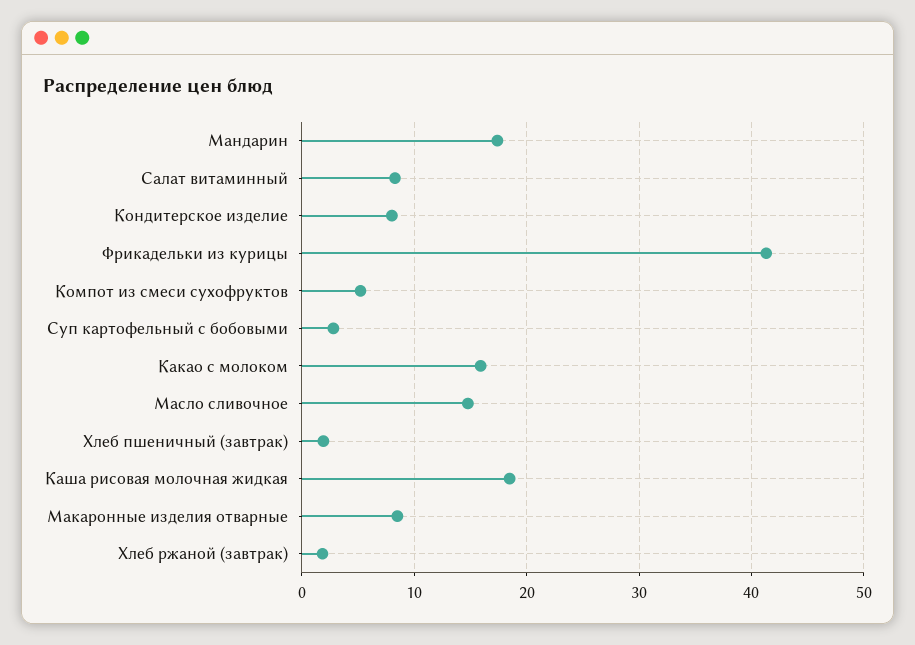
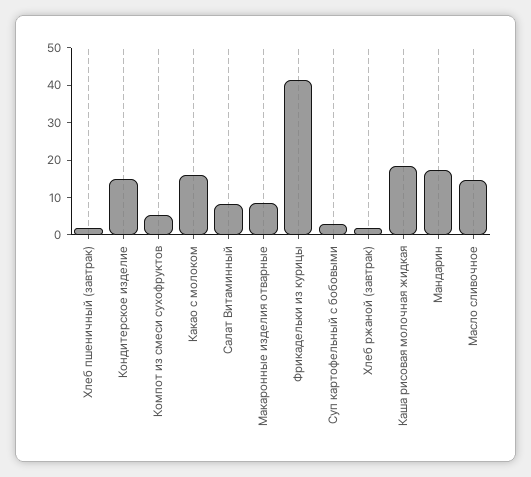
Кондитерское изделие: 8 -> 15

